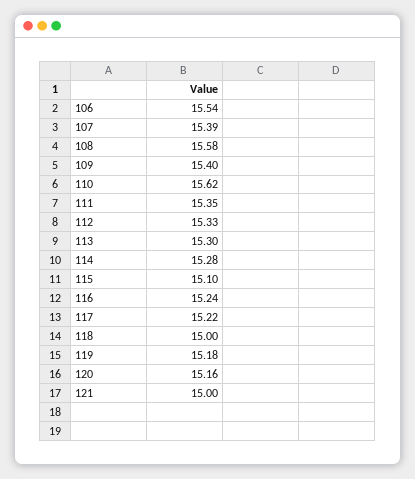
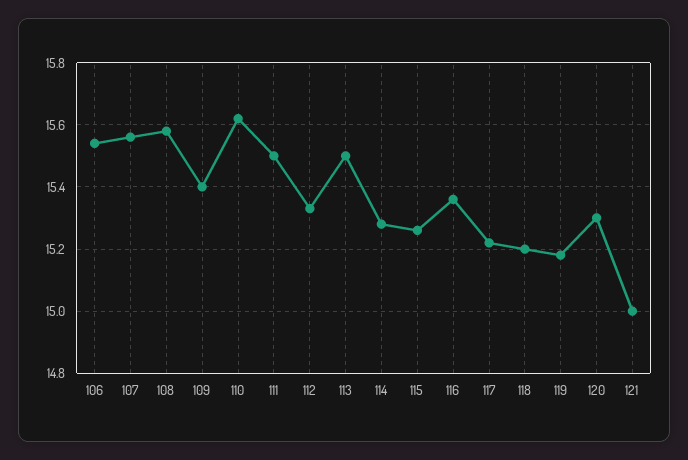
107: 15.39 -> 15.55
111: 15.35 -> 15.5
113: 15.3 -> 15.5
115: 15.1 -> 15.25
116: 15.24 -> 15.35
118: 15 -> 15.2
120: 15.16 -> 15.3

